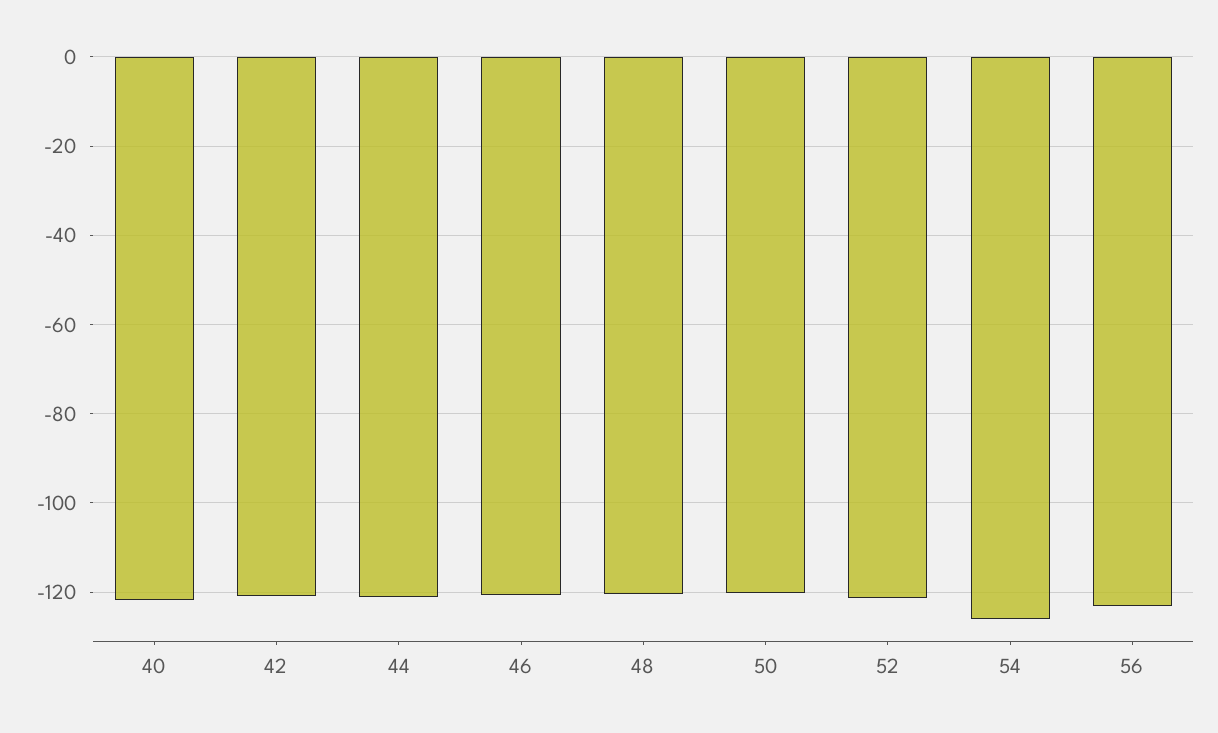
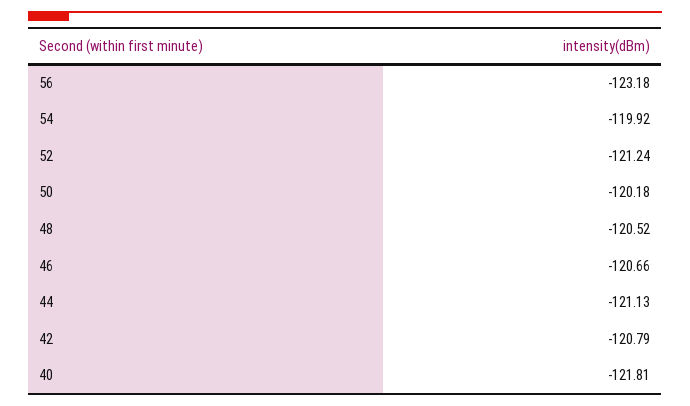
54: -126 -> -119.92

